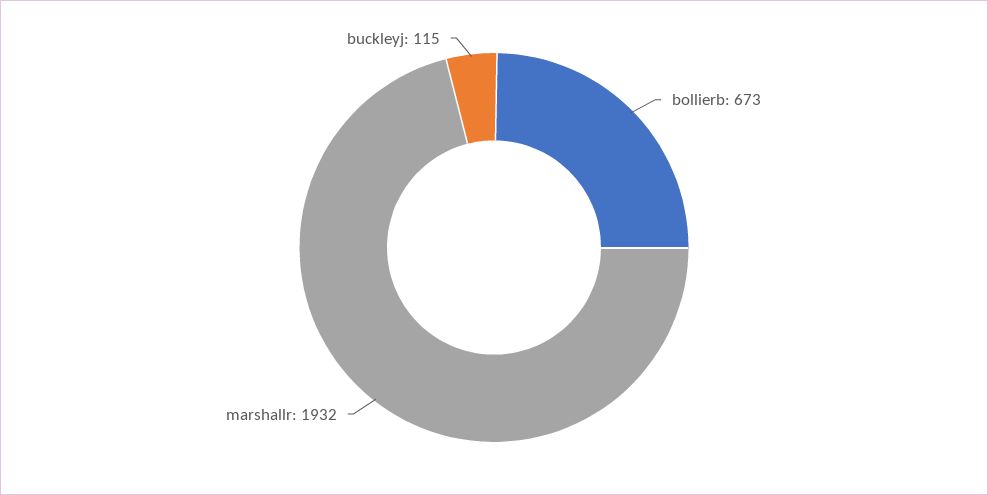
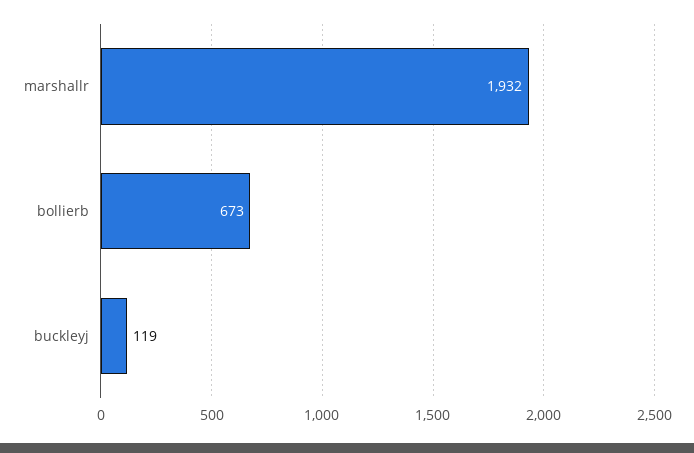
buckleyj: 115 -> 119

